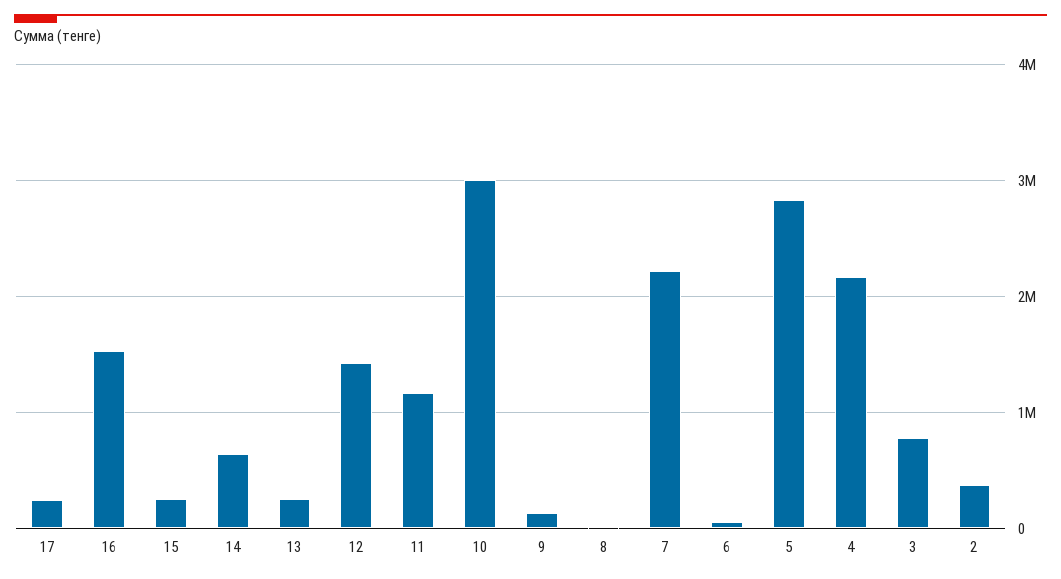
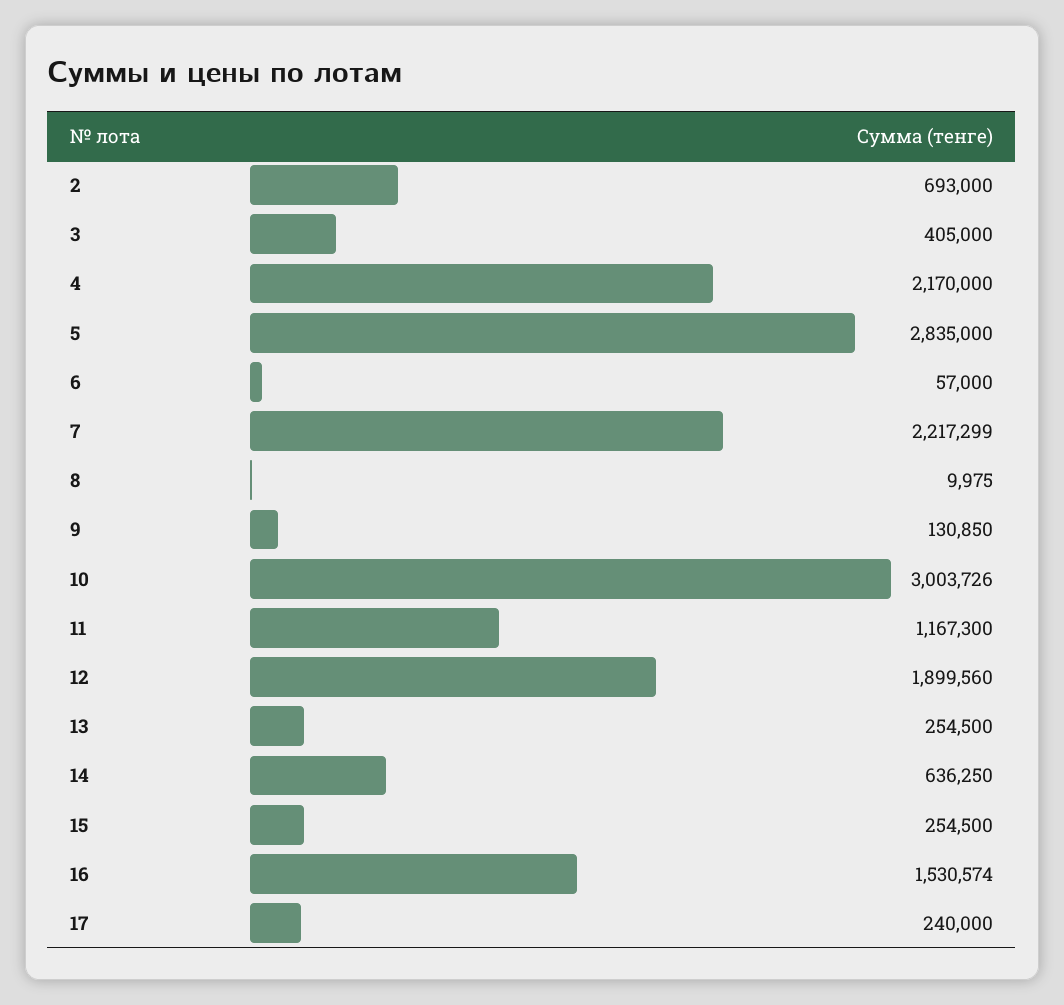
12: 1400000 -> 1899560
3: 800000 -> 405000
2: 400000 -> 693000

